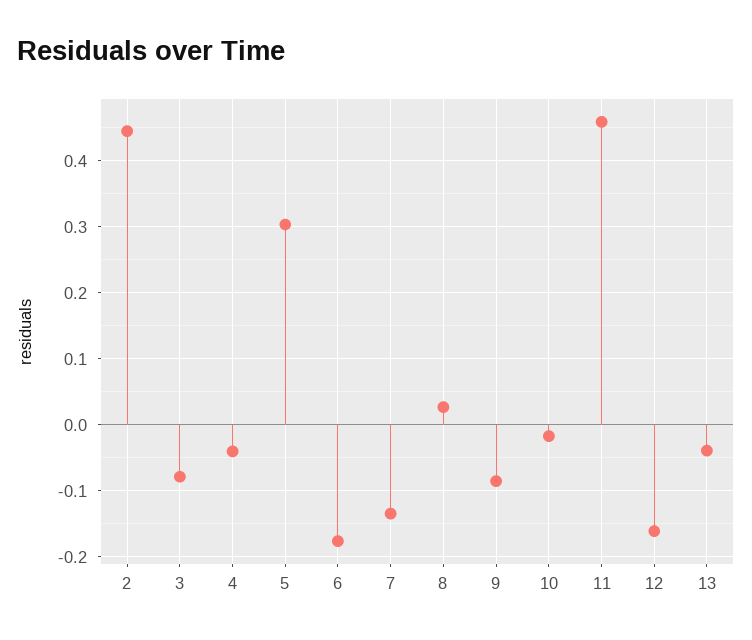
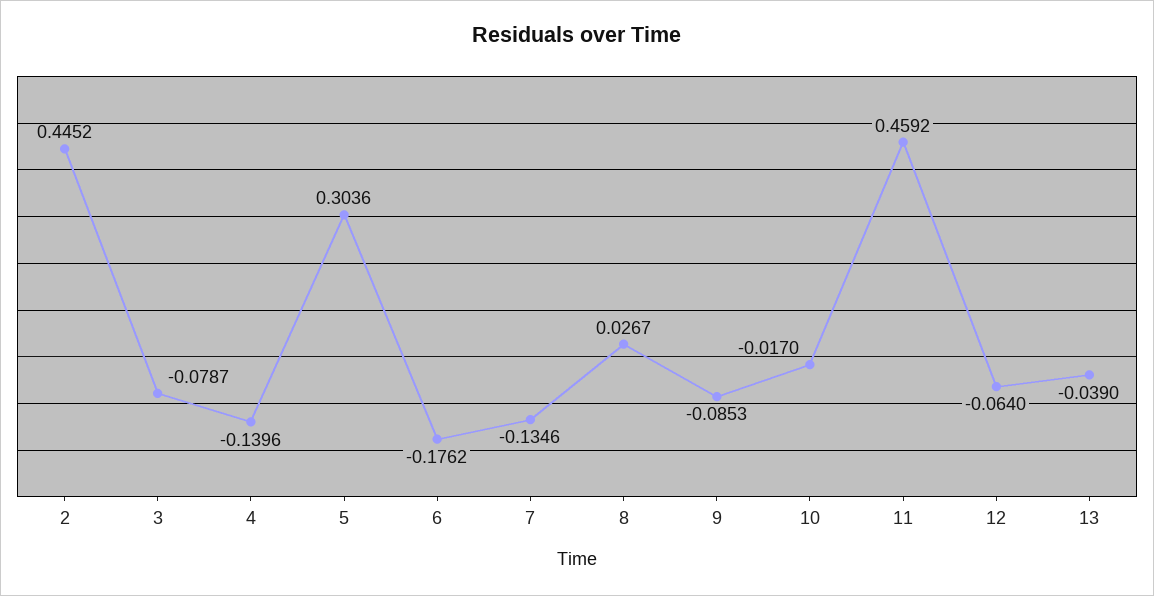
4: -0.04 -> -0.1396
12: -0.16 -> -0.064

